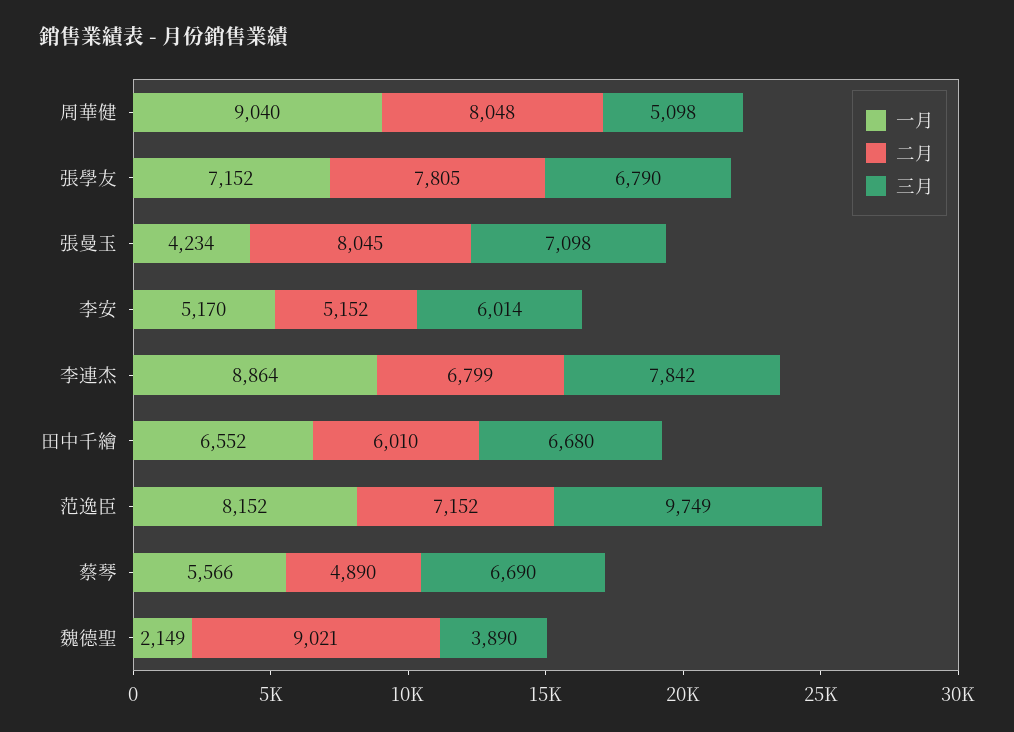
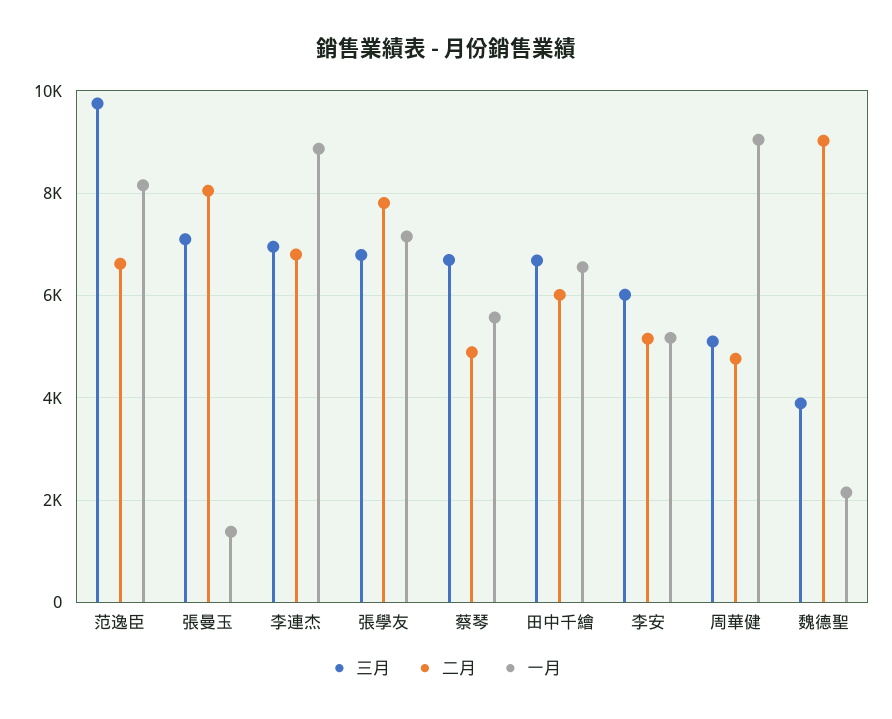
二月, 周華健: 8048 -> 4800
一月, 張曼玉: 4234 -> 1400
三月, 李連杰: 7842 -> 7000
二月, 范逸臣: 7152 -> 6600

